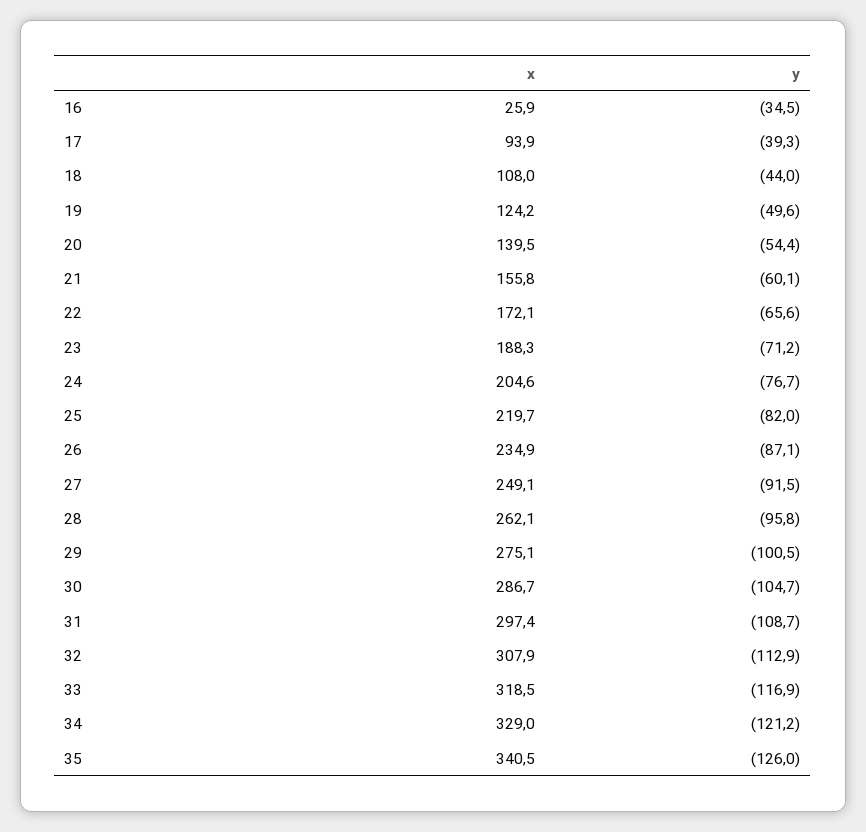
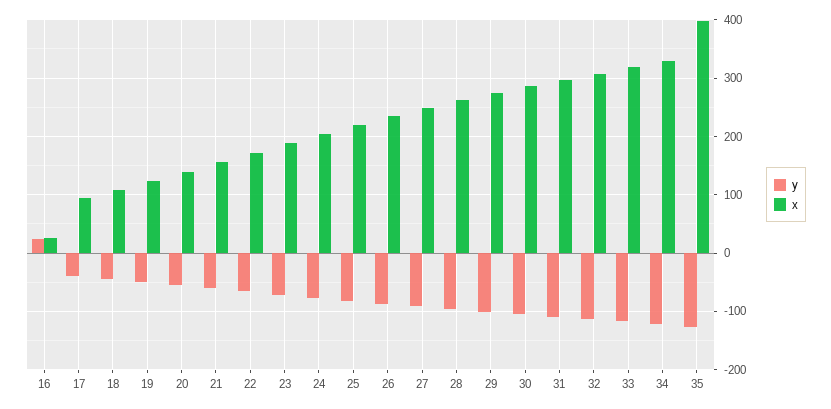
y, 16: -34.5 -> 20
x, 35: 340.5 -> 400

